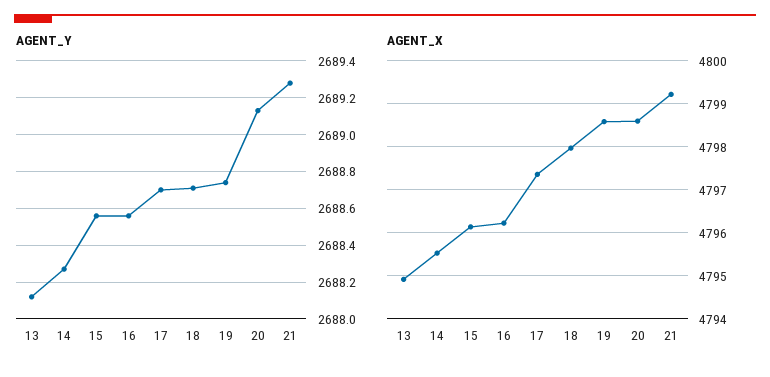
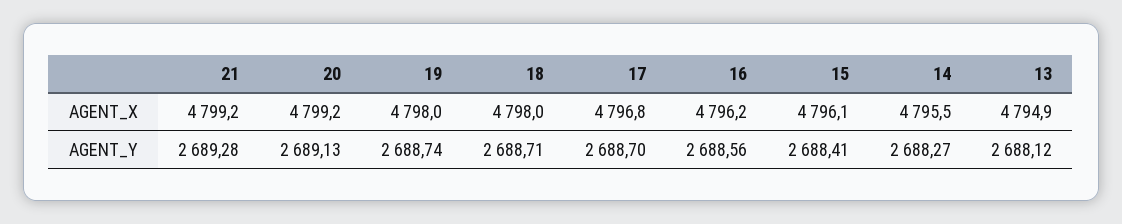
AGENT_Y, 15: 2688.55 -> 2688.41
AGENT_X, 17: 4797.4 -> 4796.8
AGENT_X, 19: 4798.6 -> 4798
AGENT_X, 20: 4798.6 -> 4799.2

